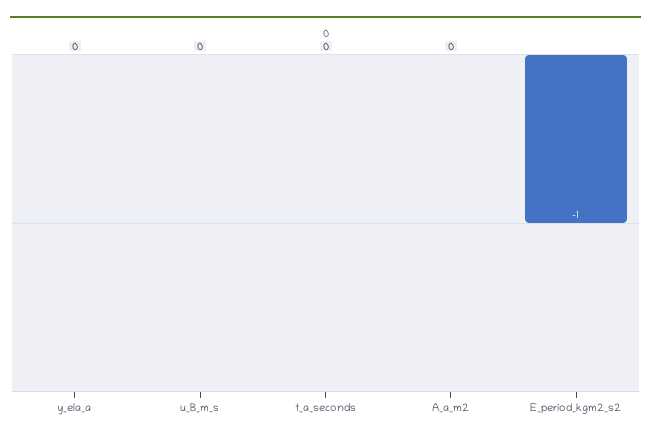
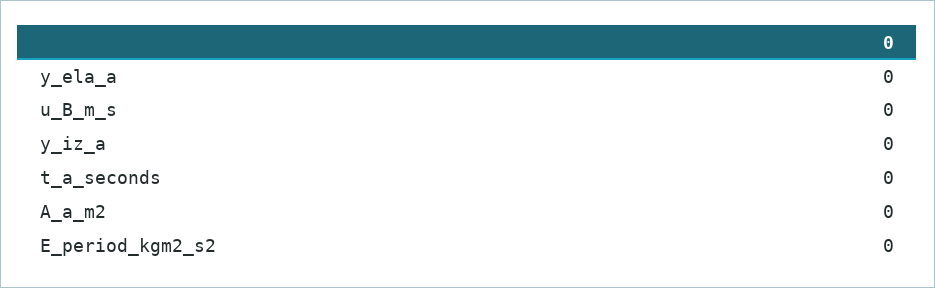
E_period_kgm2_s2: -1 -> 0
y_iz_a: none -> 0

